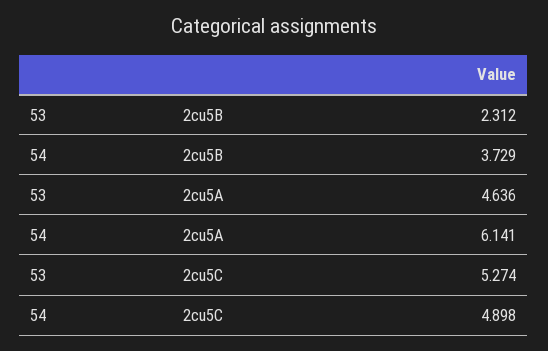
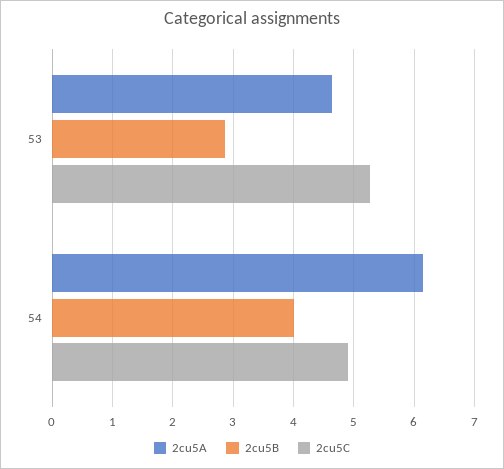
2cu5B, 53: 2.312 -> 2.9
2cu5B, 54: 3.729 -> 4

